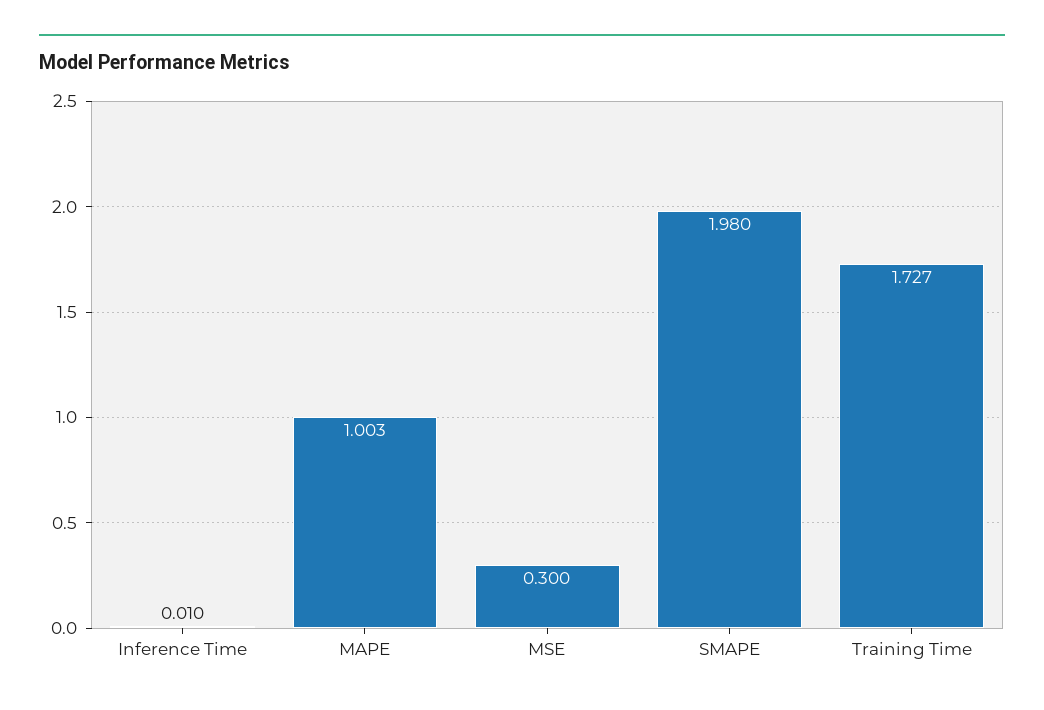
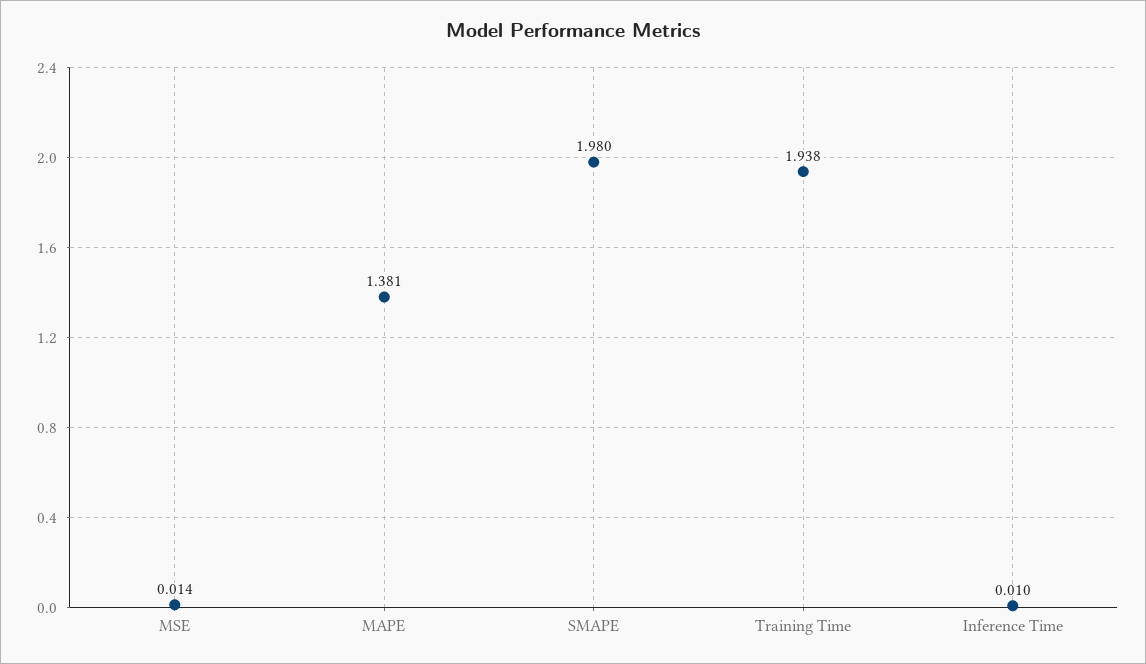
MAPE: 1.003 -> 1.381
MSE: 0.3 -> 0.014
Training Time: 1.727 -> 1.938

